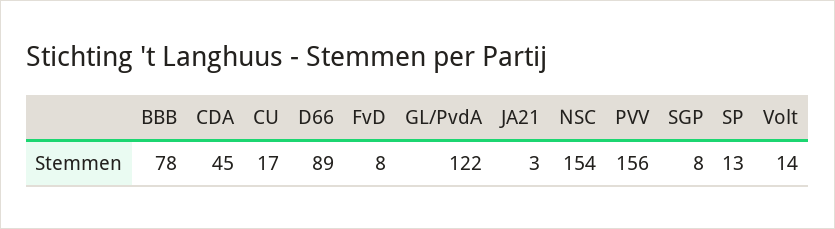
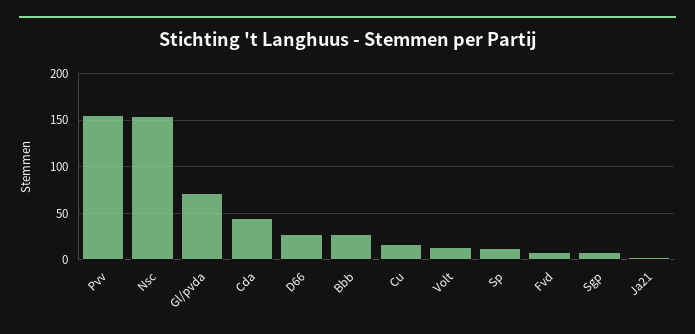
BBB: 78 -> 30
D66: 89 -> 30
GL/PvdA: 122 -> 70

